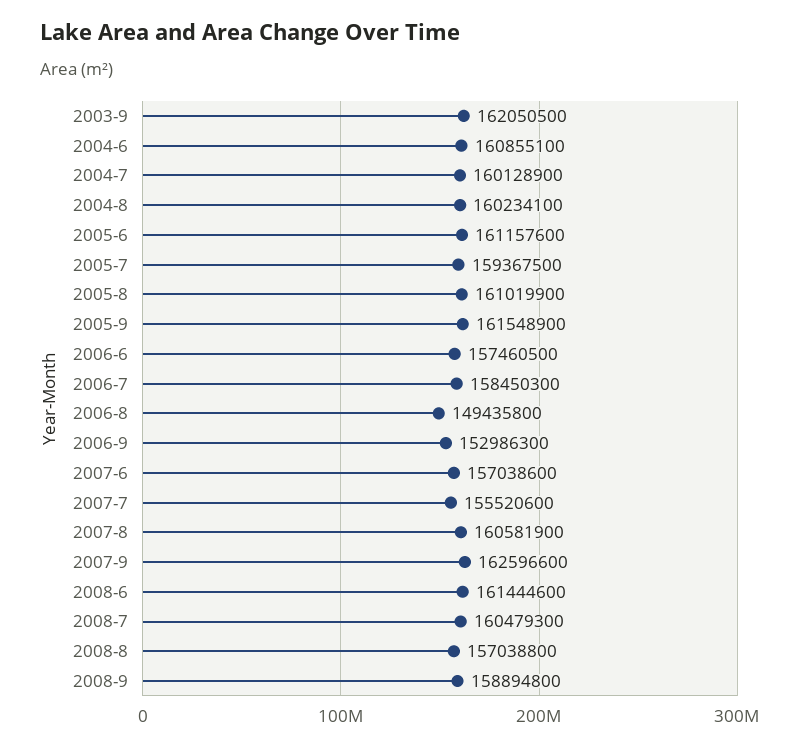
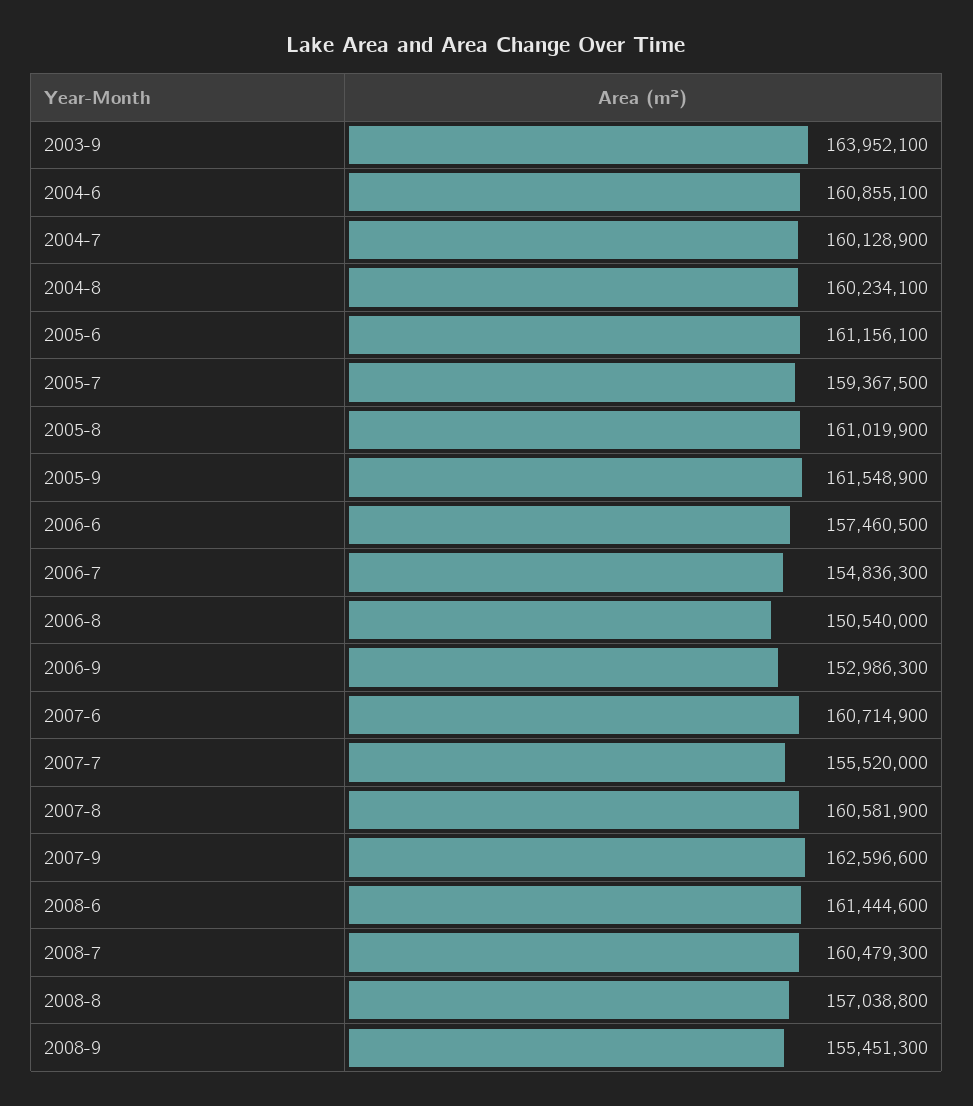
2003-9: 162050500 -> 163952100
2005-6: 161157600 -> 161156100
2006-7: 158450300 -> 154836300
2006-8: 149435800 -> 150540000
2007-6: 157038600 -> 160714900
2007-7: 155520600 -> 155520000
2008-9: 158894800 -> 155451300

